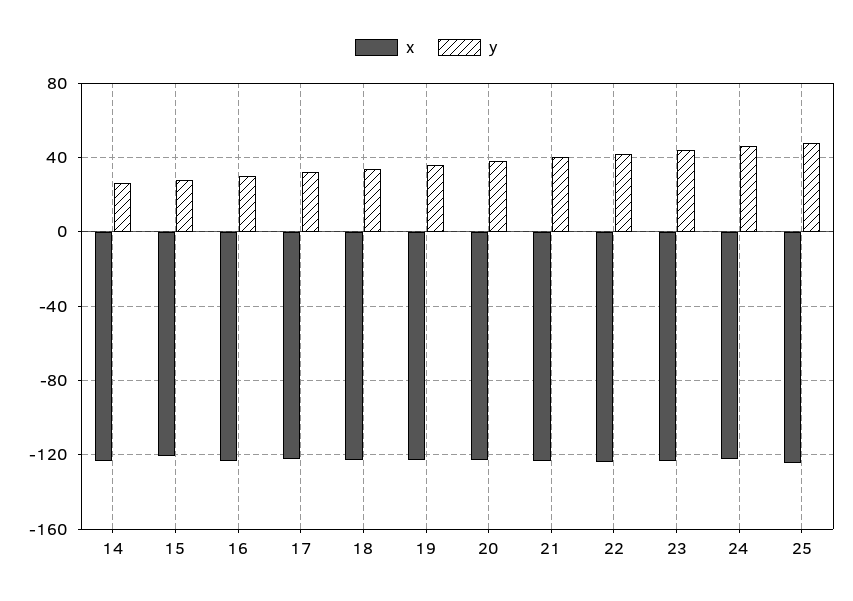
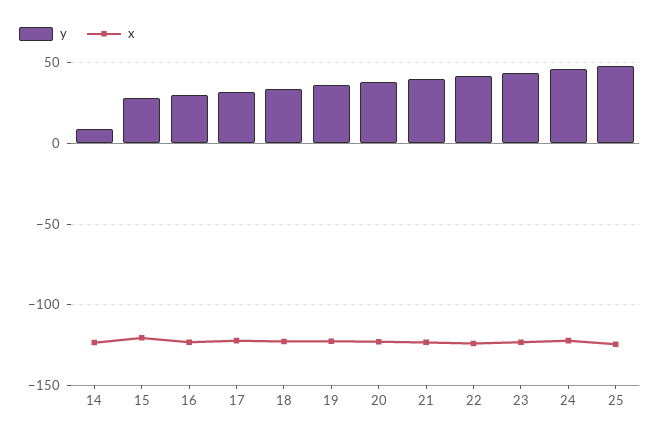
y, 14: 25 -> 10

